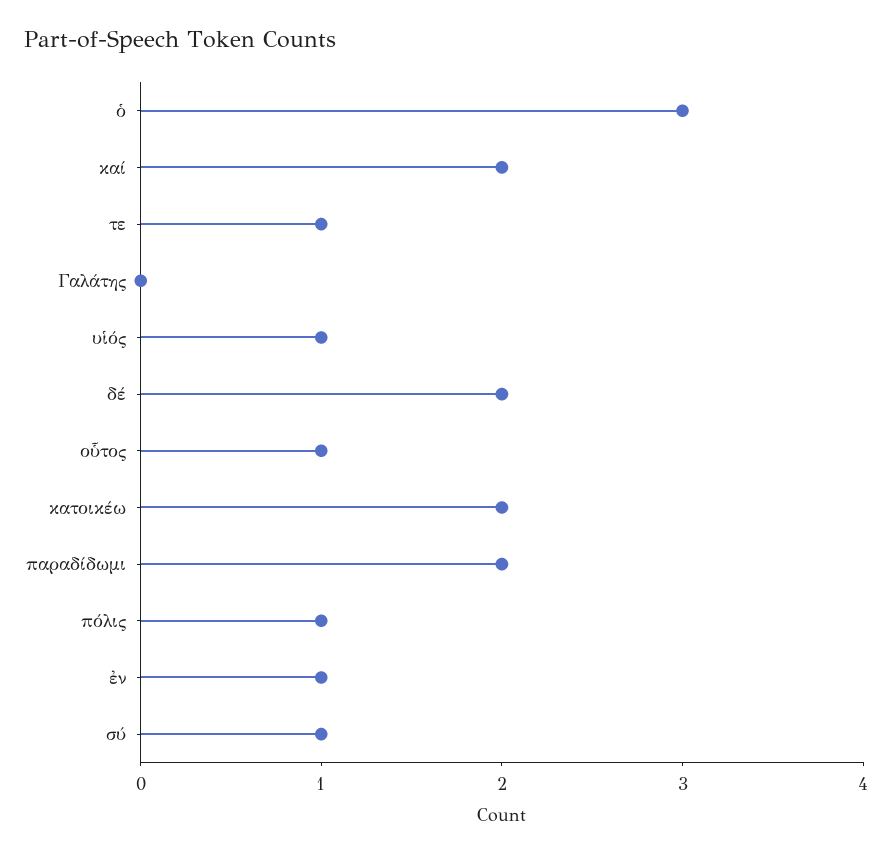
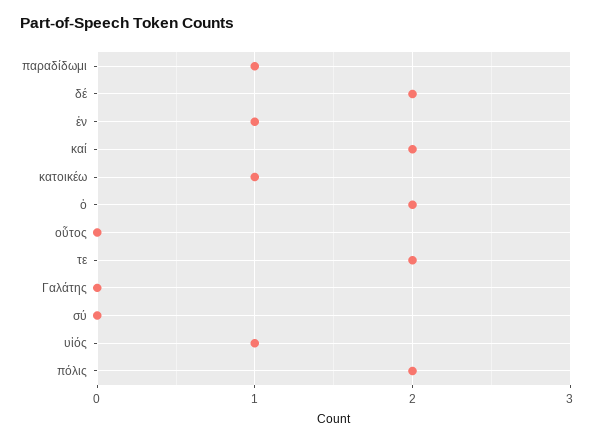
ὁ: 3 -> 2
τε: 1 -> 2
οὗτος: 1 -> 0
κατοικέω: 2 -> 1
παραδίδωμι: 2 -> 1
πόλις: 1 -> 2
σύ: 1 -> 0

